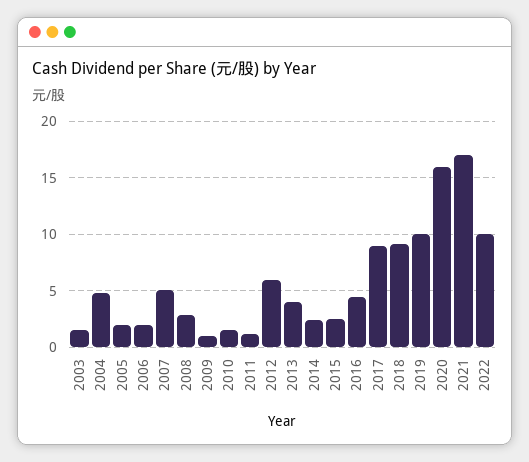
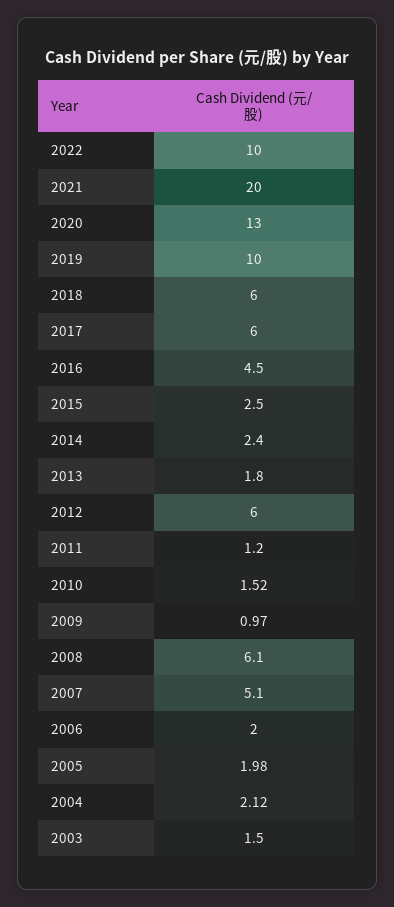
2004: 5 -> 2.12
2008: 3 -> 6.1
2013: 4 -> 1.8
2017: 9 -> 6
2018: 9 -> 6
2020: 16 -> 13
2021: 17 -> 20

